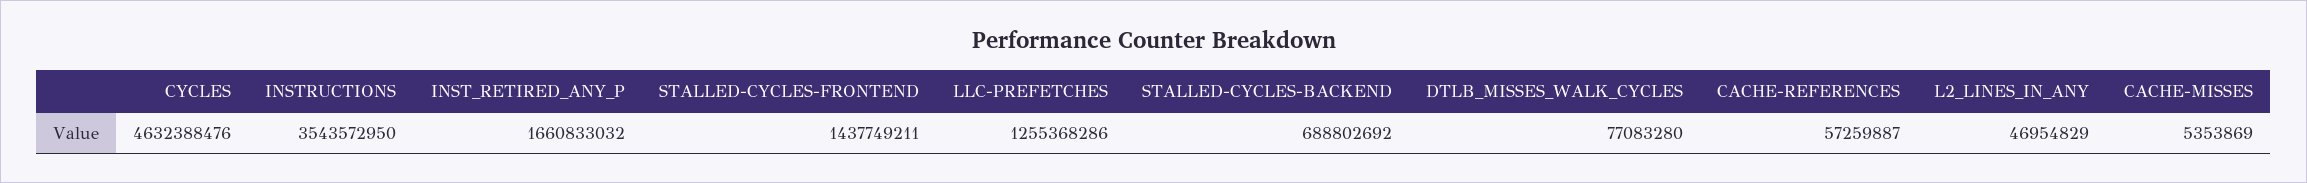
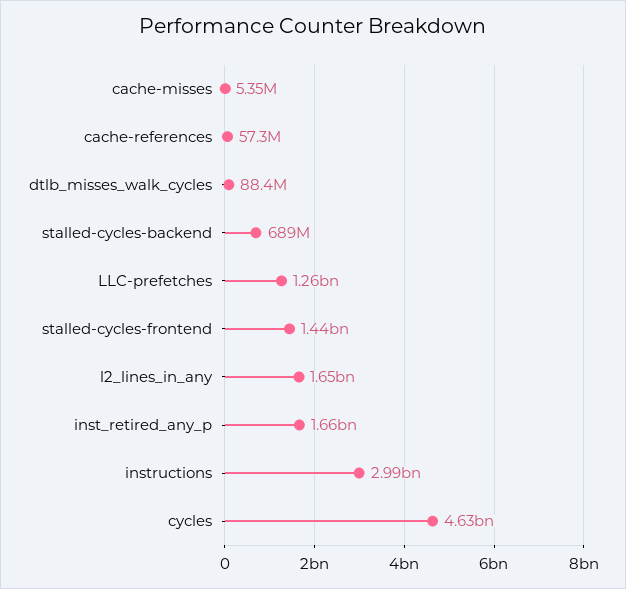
INSTRUCTIONS: 3543572950 -> 2990000000
DTLB_MISSES_WALK_CYCLES: 77083280 -> 88400000
L2_LINES_IN_ANY: 46954829 -> 1650000000

